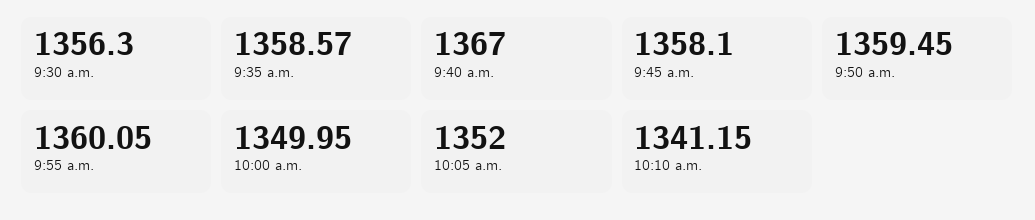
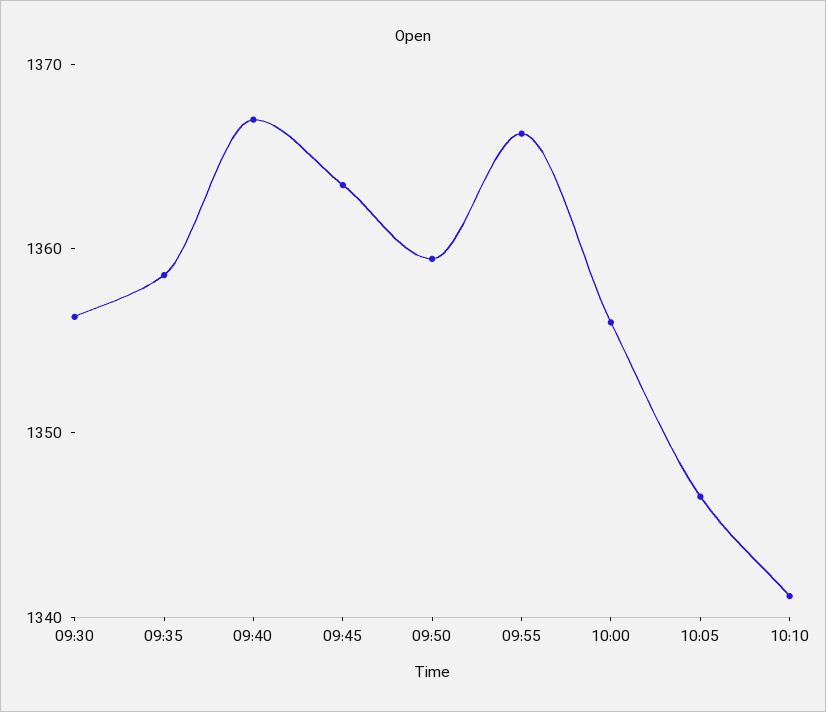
9:45 a.m.: 1358.1 -> 1364
9:55 a.m.: 1360.05 -> 1366
10:00 a.m.: 1349.95 -> 1356
10:05 a.m.: 1352 -> 1346

